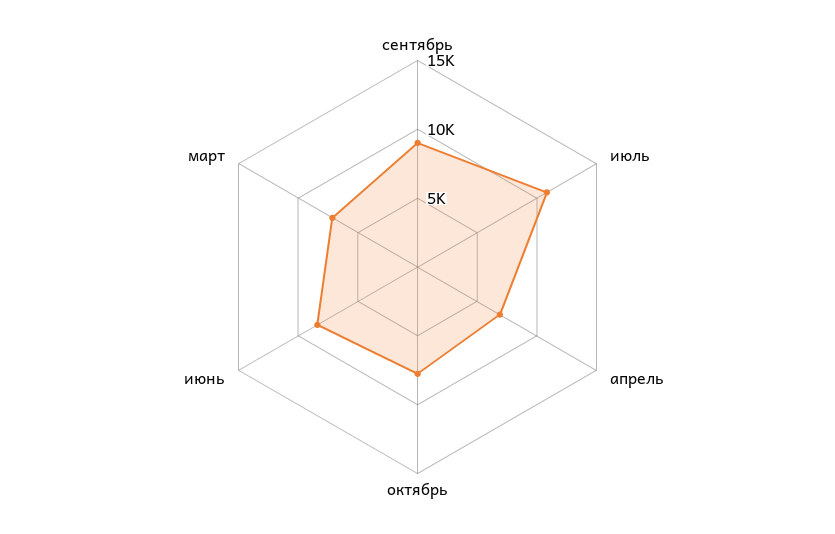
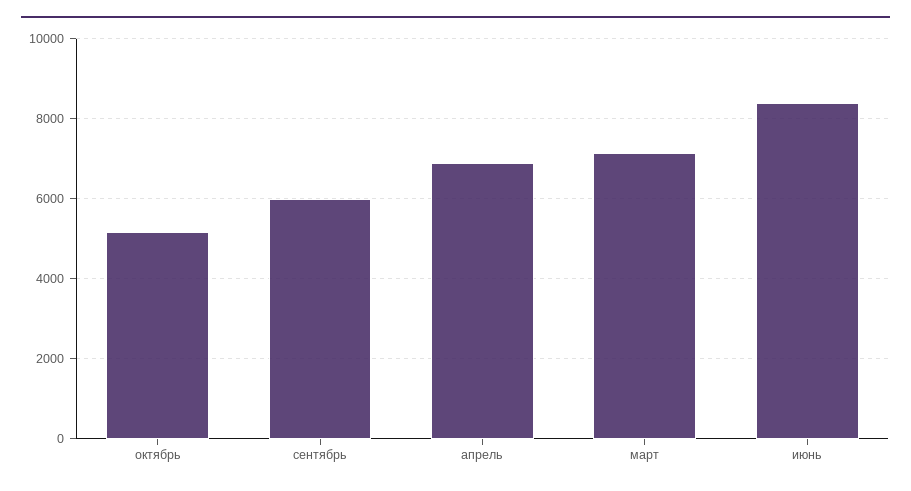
сентябрь: 9000 -> 6000
июль: 11000 -> none
октябрь: 8000 -> 5200

